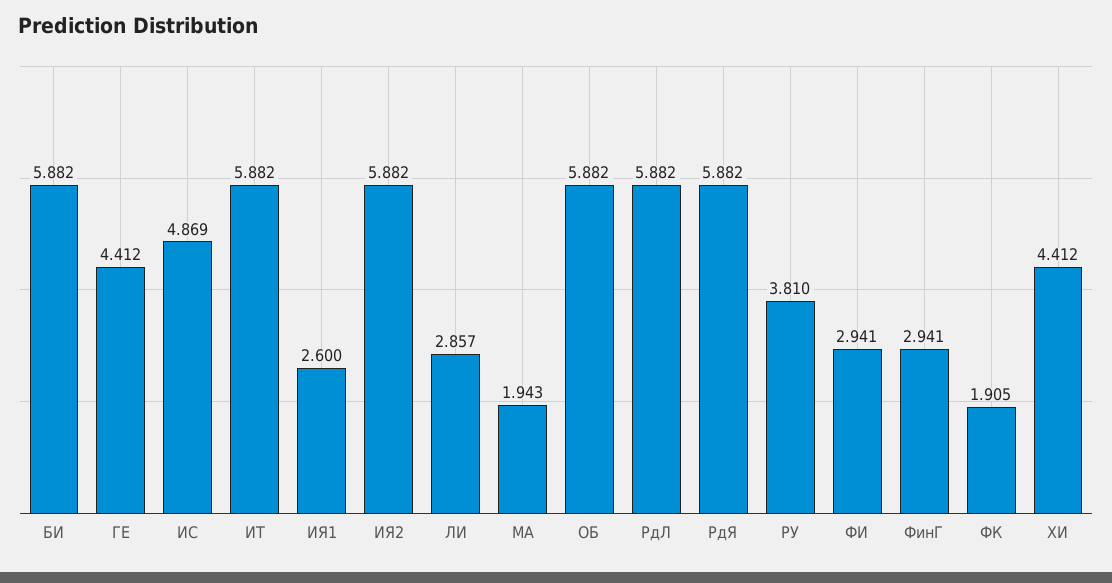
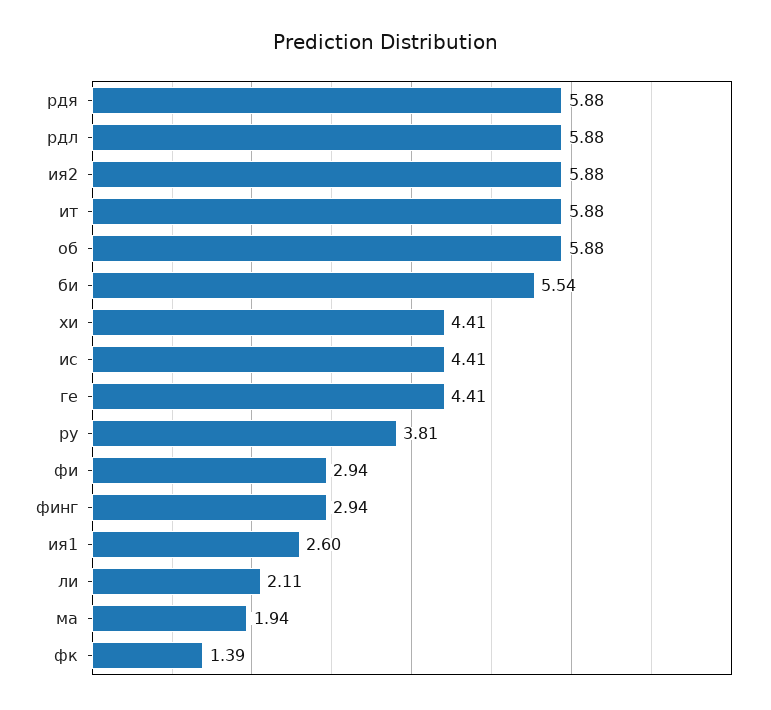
БИ: 5.882 -> 5.54
ИС: 4.869 -> 4.41
ЛИ: 2.857 -> 2.11
ФК: 1.905 -> 1.39

